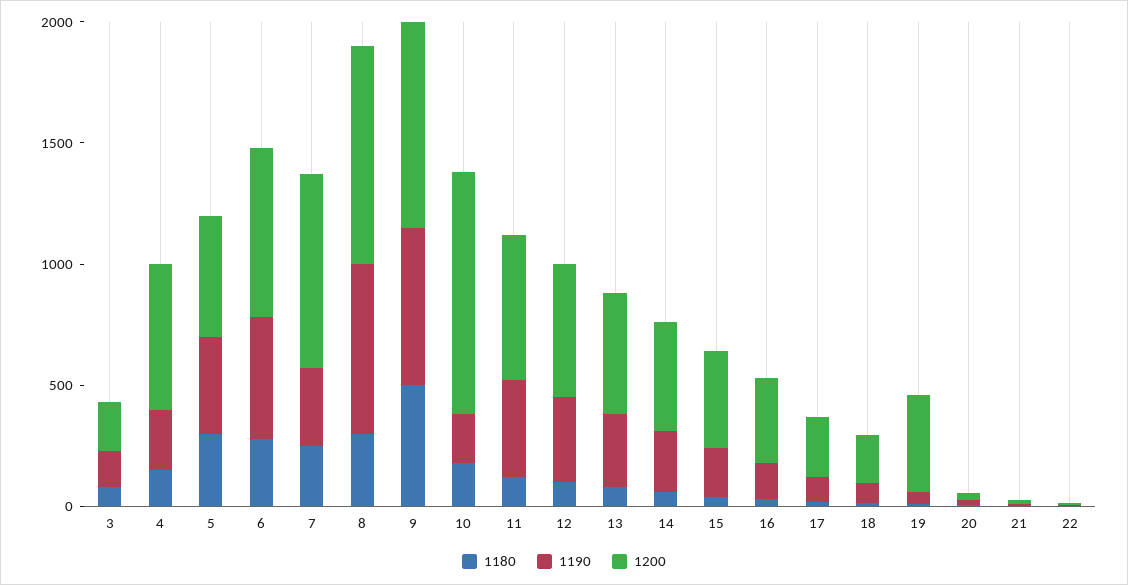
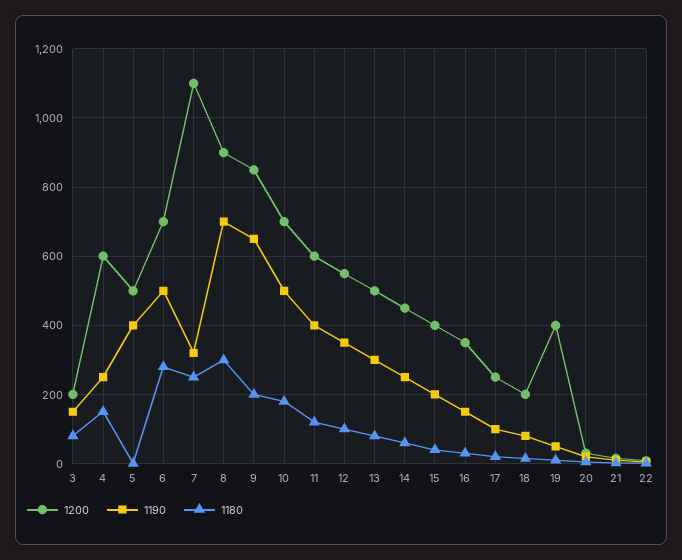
1180, 5: 300 -> 0
1200, 7: 800 -> 1100
1180, 9: 500 -> 200
1190, 10: 200 -> 500
1200, 10: 1000 -> 700

